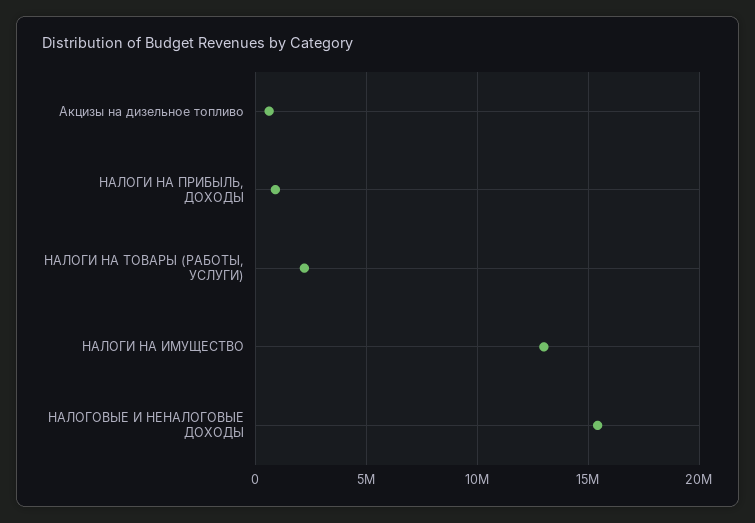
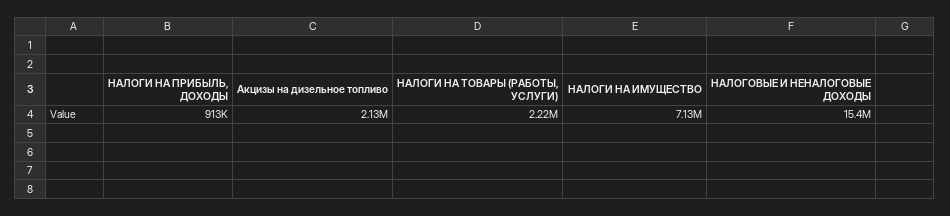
Акцизы на дизельное топливо: 500000 -> 2130000
НАЛОГИ НА ИМУЩЕСТВО: 13000000 -> 7130000

